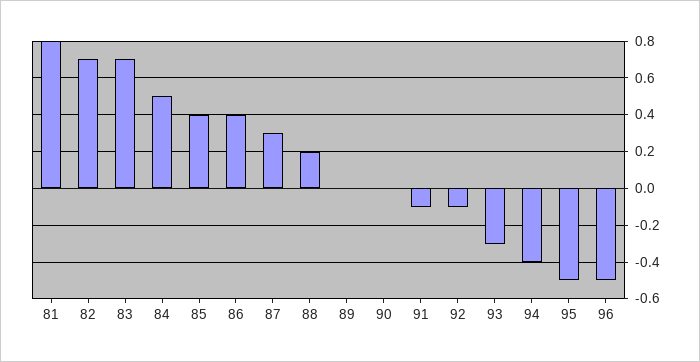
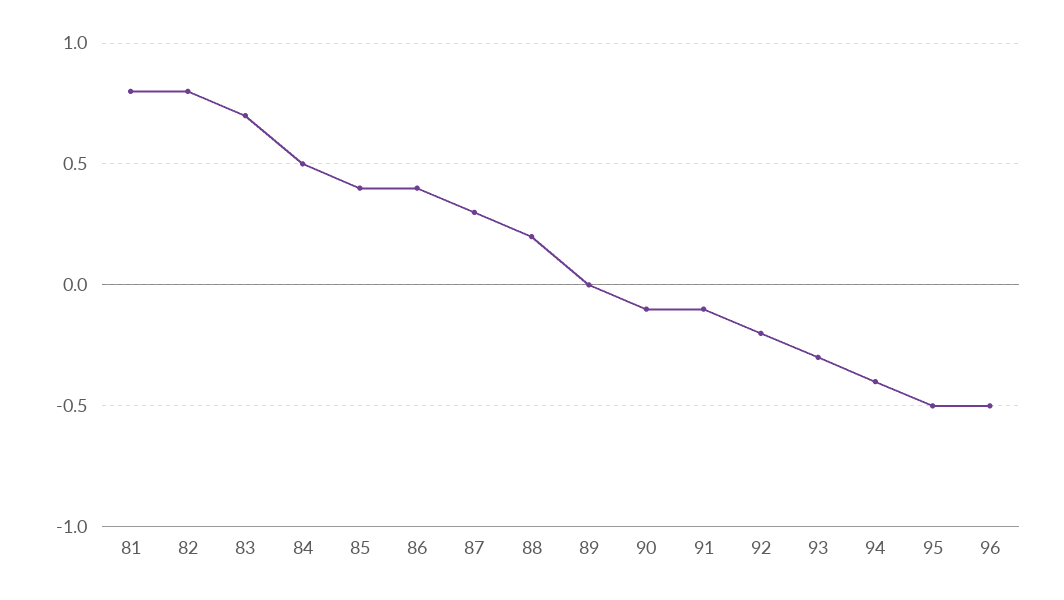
82: 0.7 -> 0.8
90: 0 -> -0.1
92: -0.1 -> -0.2

